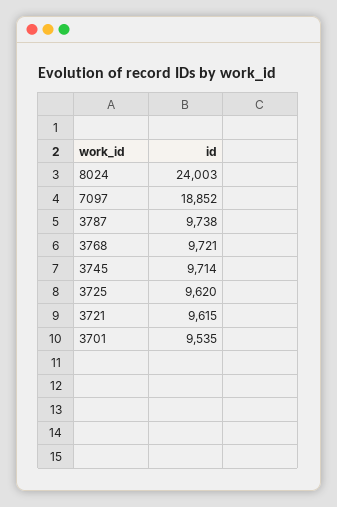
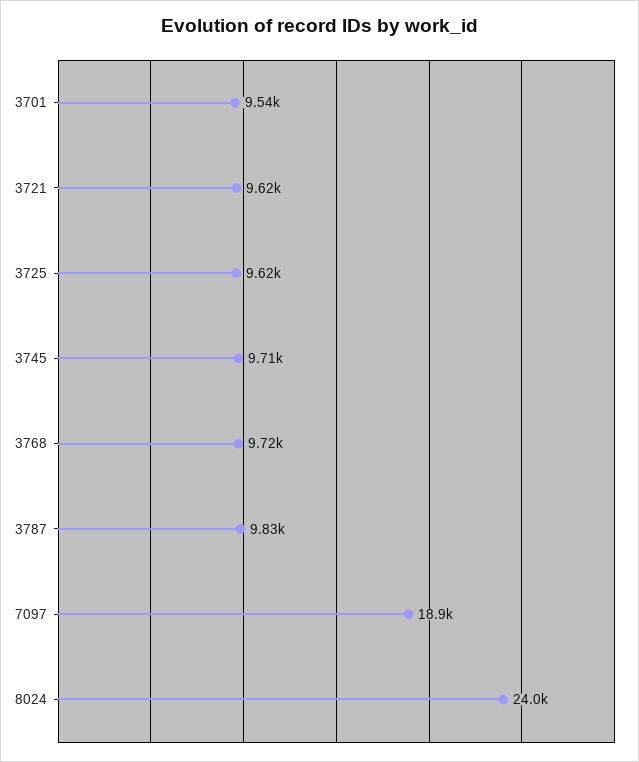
3787: 9738 -> 9830

